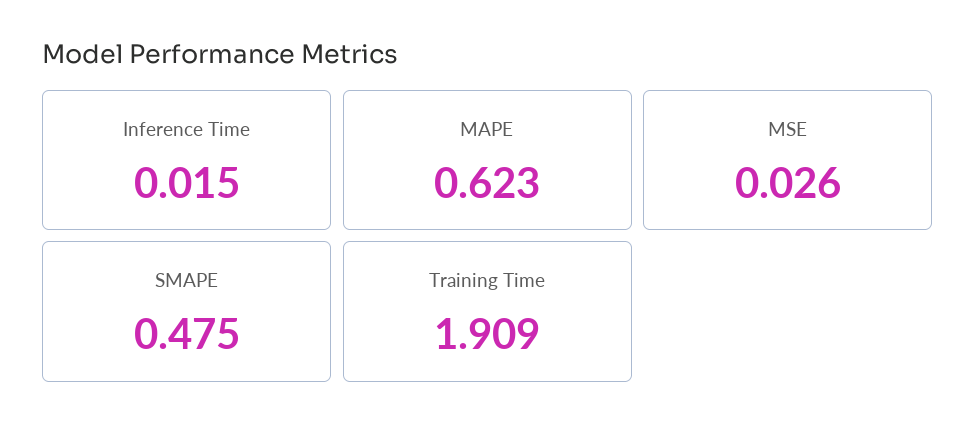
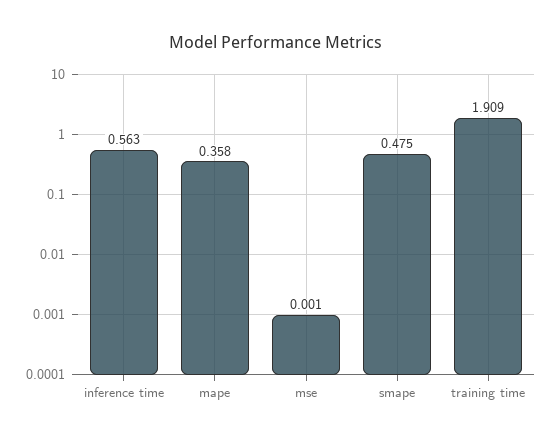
Inference Time: 0.015 -> 0.563
MAPE: 0.623 -> 0.358
MSE: 0.026 -> 0.001

